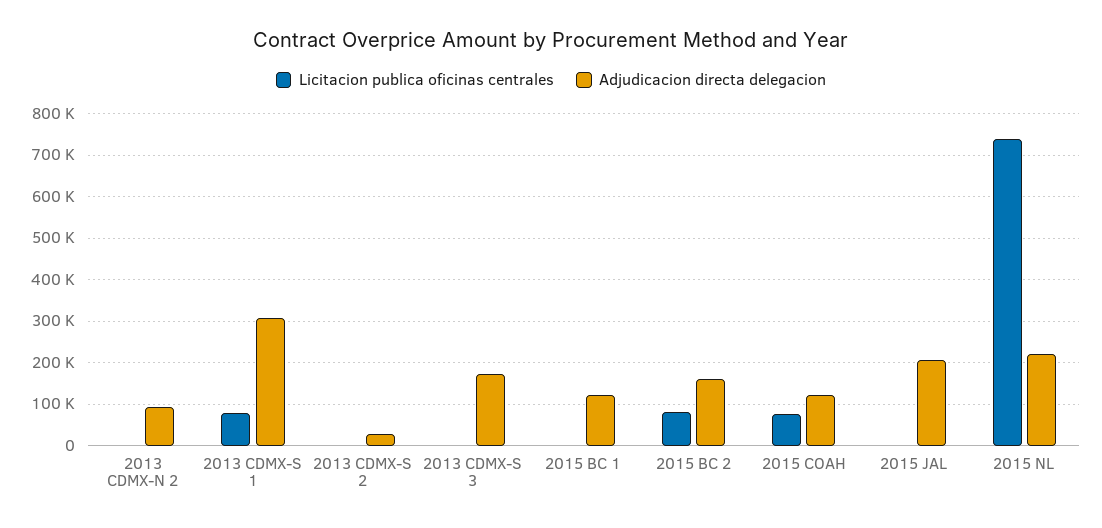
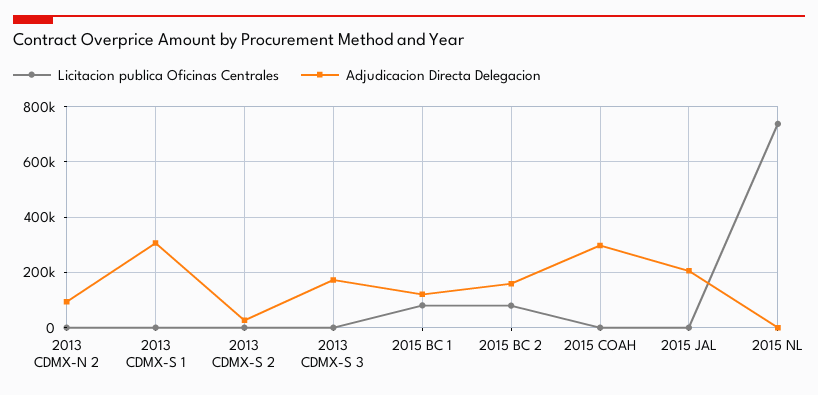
Licitacion publica oficinas centrales, 2013 CDMX-S 1: 80000 -> 0
Licitacion publica oficinas centrales, 2015 BC 1: 0 -> 75000
Licitacion publica oficinas centrales, 2015 COAH: 80000 -> 0
Adjudicacion directa delegacion, 2015 COAH: 120000 -> 300000
Adjudicacion directa delegacion, 2015 NL: 220000 -> 0

